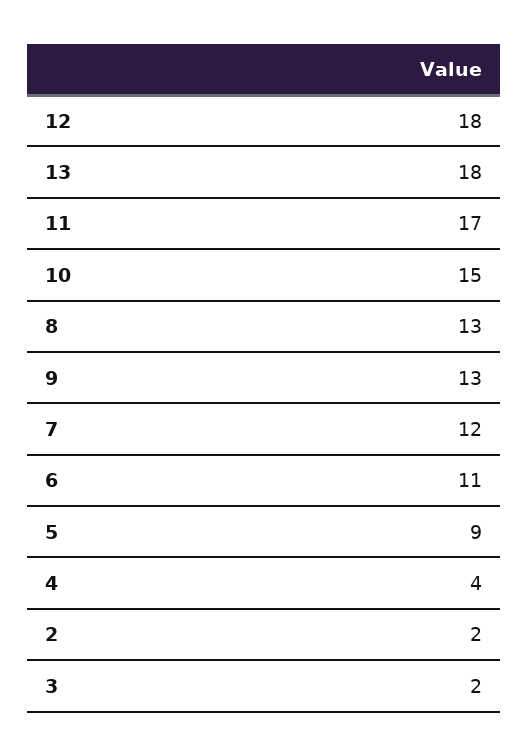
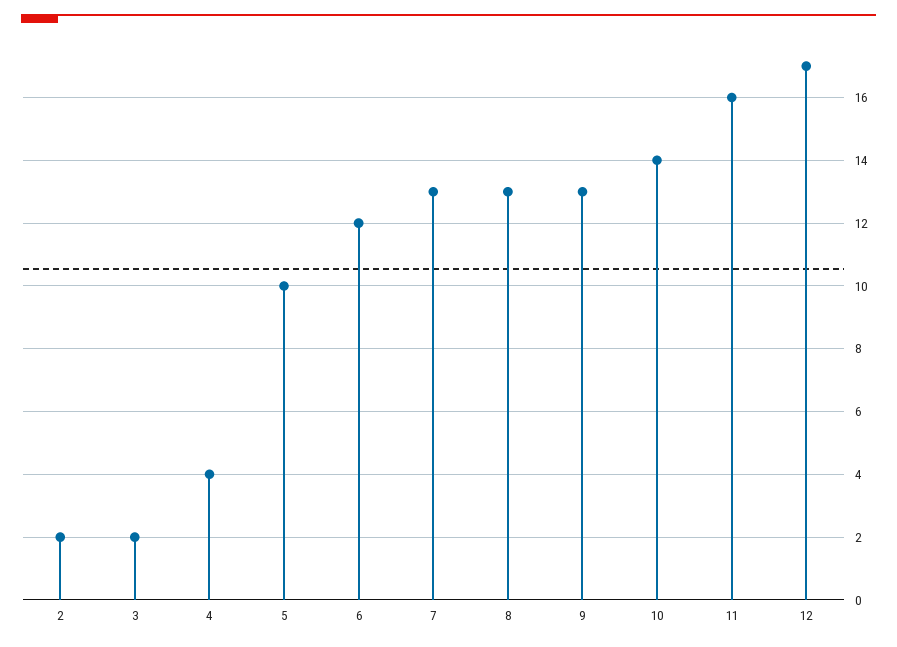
12: 18 -> 17
13: 18 -> none
11: 17 -> 16
10: 15 -> 14
7: 12 -> 13
6: 11 -> 12
5: 9 -> 10

